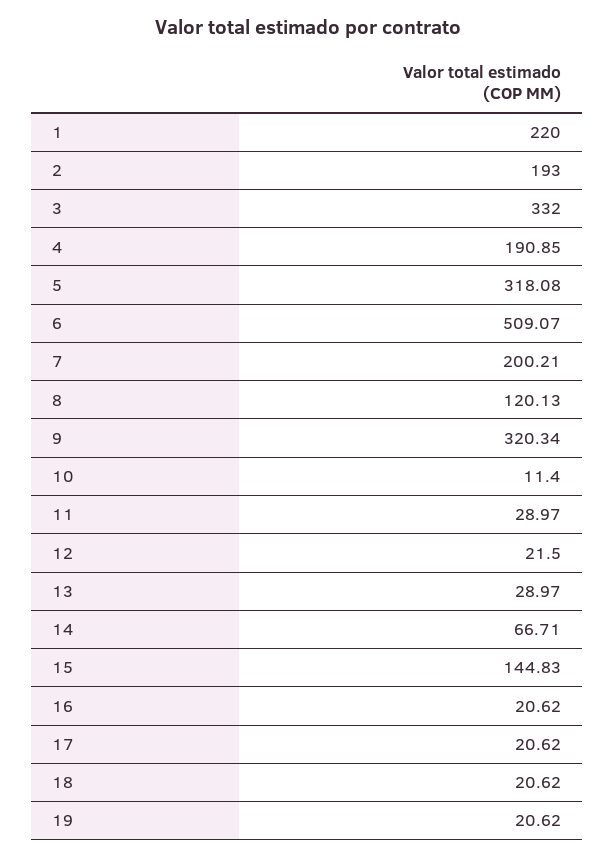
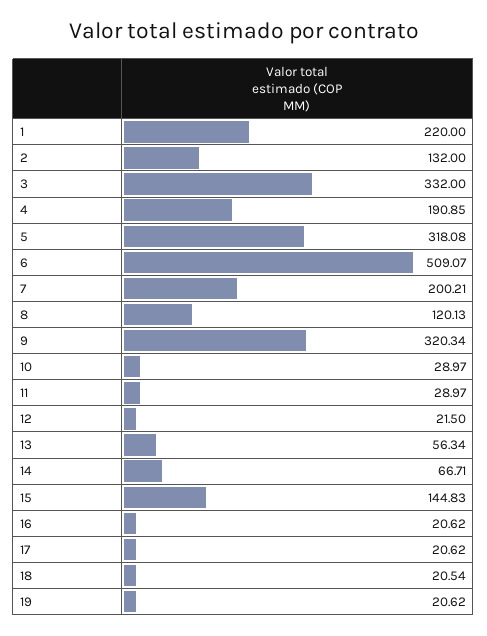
2: 193 -> 132
10: 11.4 -> 28.97
13: 28.97 -> 56.34
18: 20.62 -> 20.54

